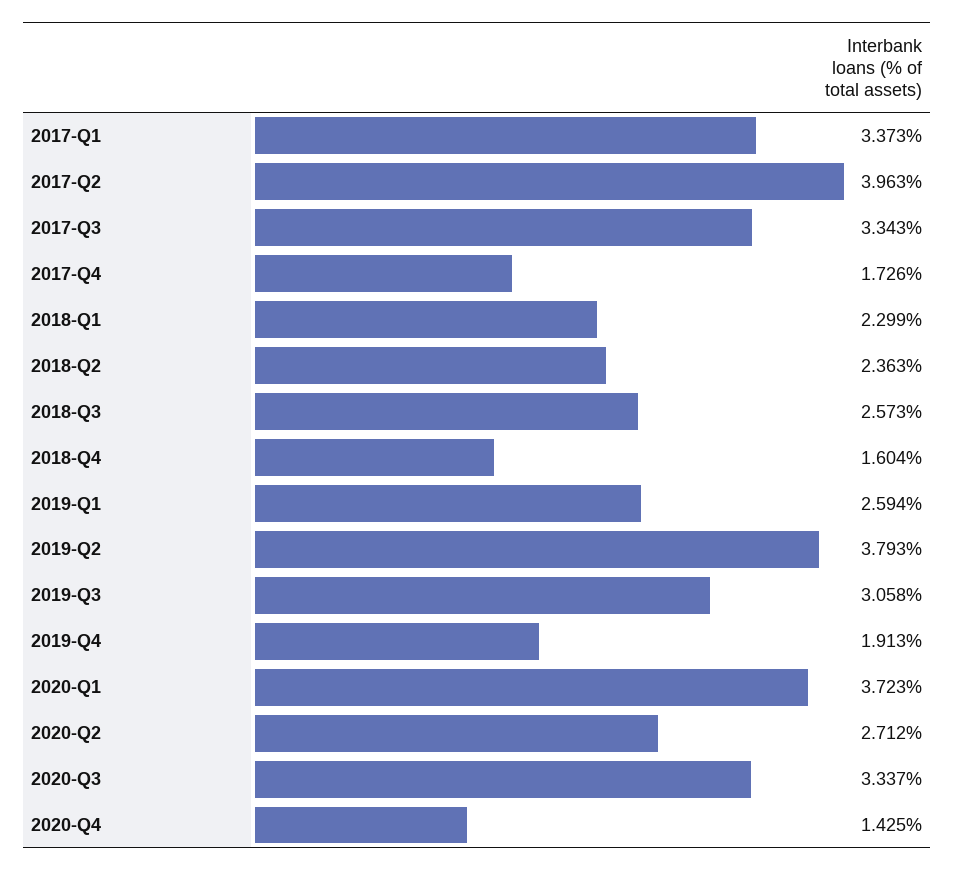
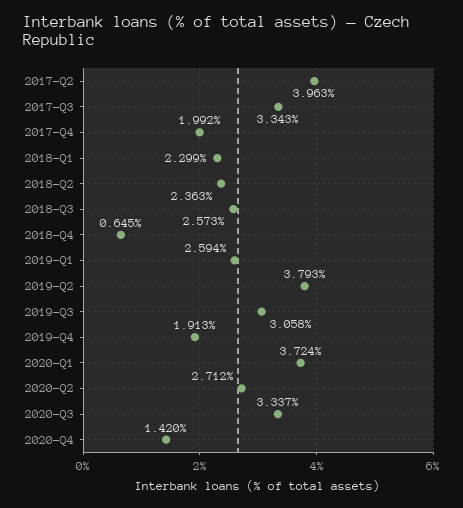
2017-Q1: 3.373 -> none
2017-Q4: 1.726 -> 1.992
2018-Q4: 1.604 -> 0.645
2020-Q1: 3.723 -> 3.724
2020-Q4: 1.425 -> 1.42

